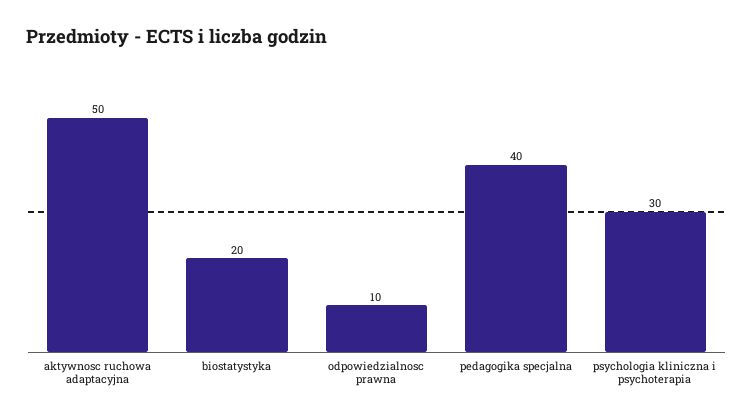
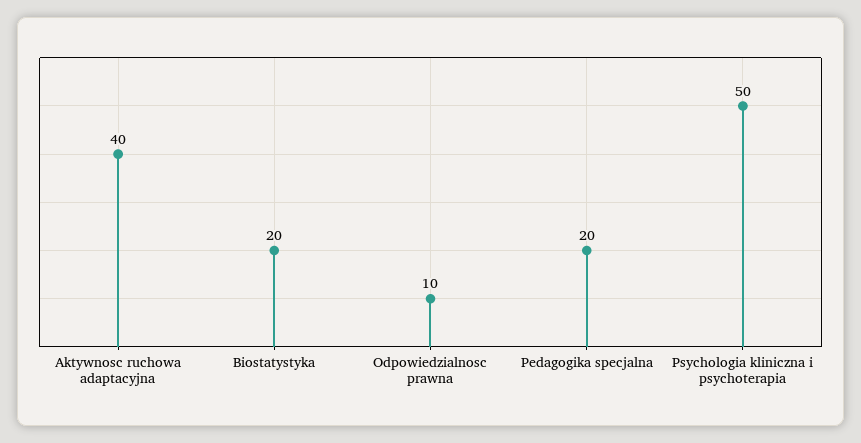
aktywnosc ruchowa adaptacyjna: 50 -> 40
pedagogika specjalna: 40 -> 20
psychologia kliniczna i psychoterapia: 30 -> 50

